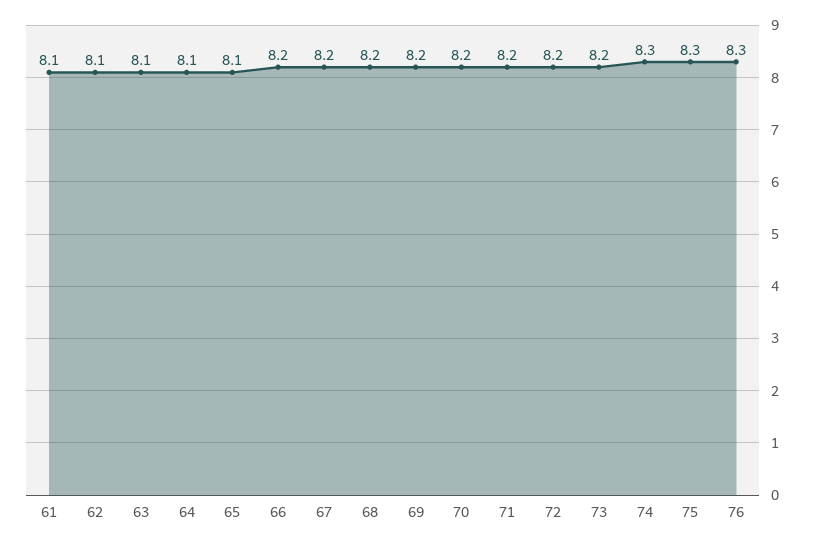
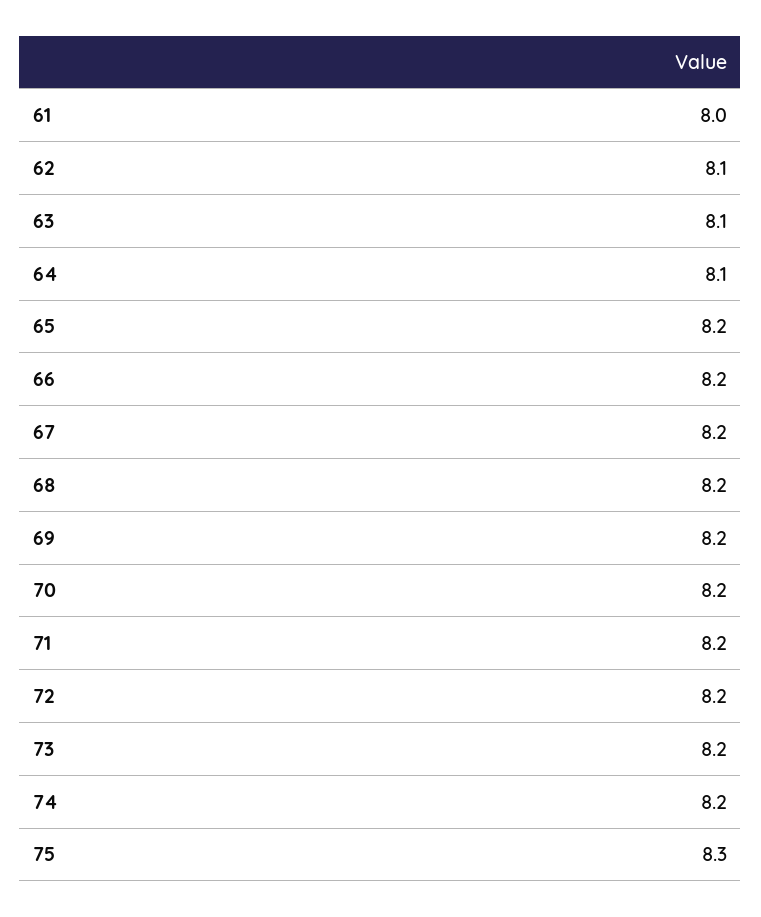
61: 8.1 -> 8
65: 8.1 -> 8.2
74: 8.3 -> 8.2
76: 8.3 -> none

